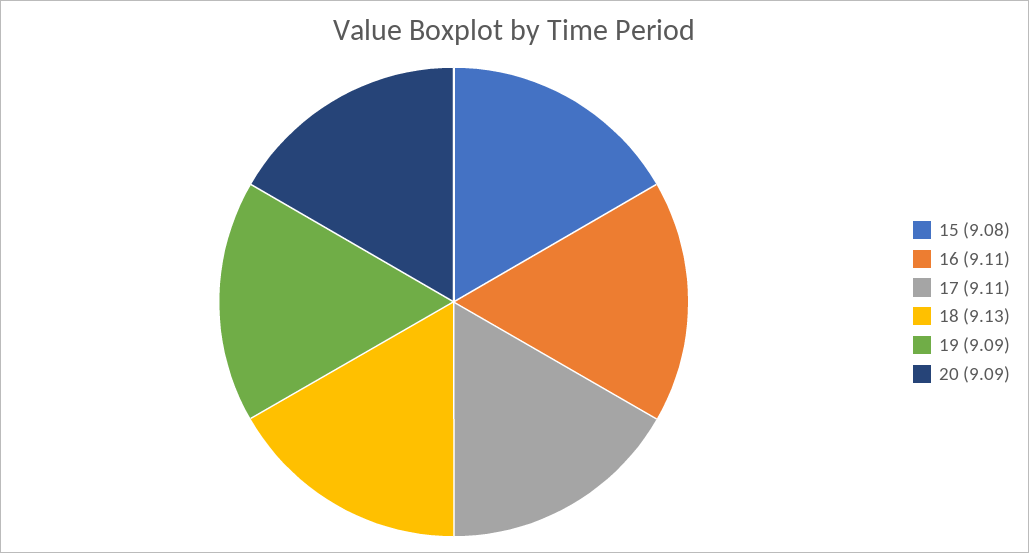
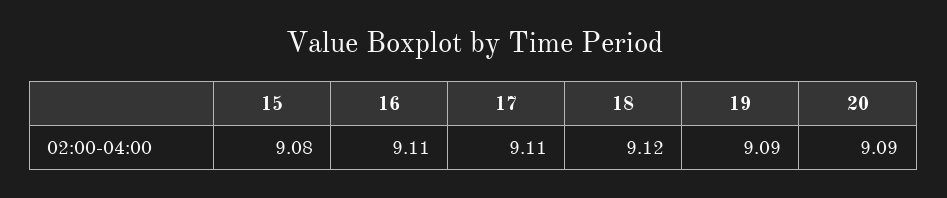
18: 9.13 -> 9.12

